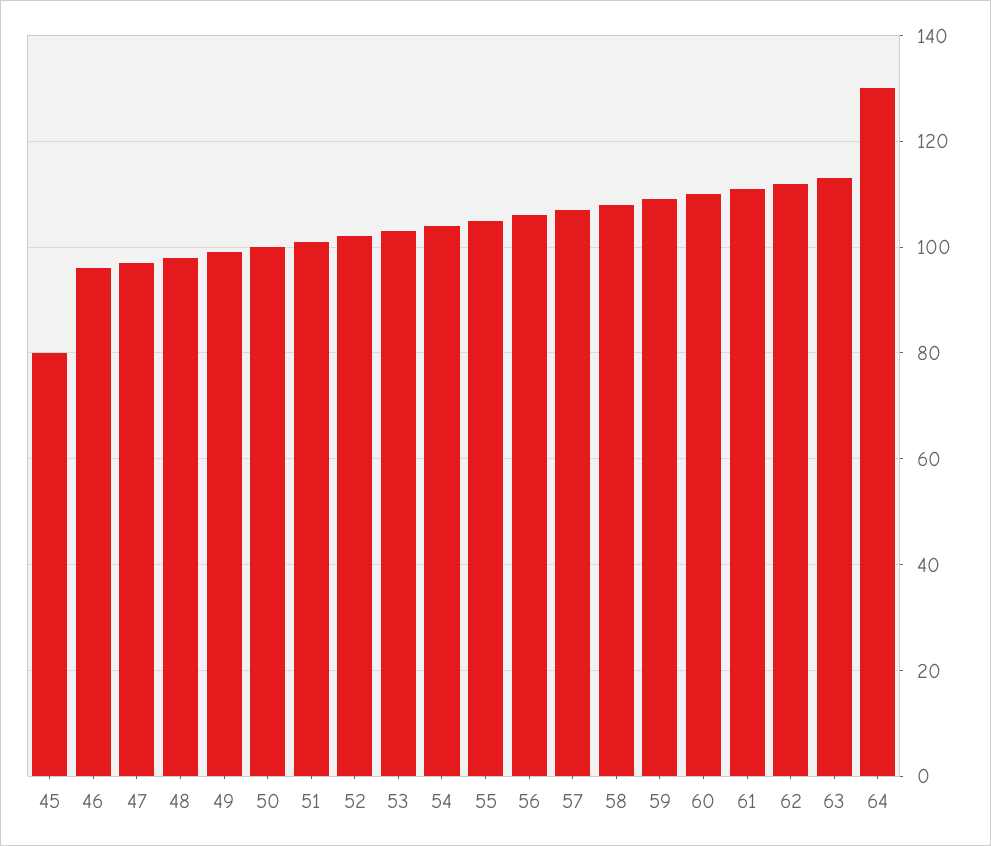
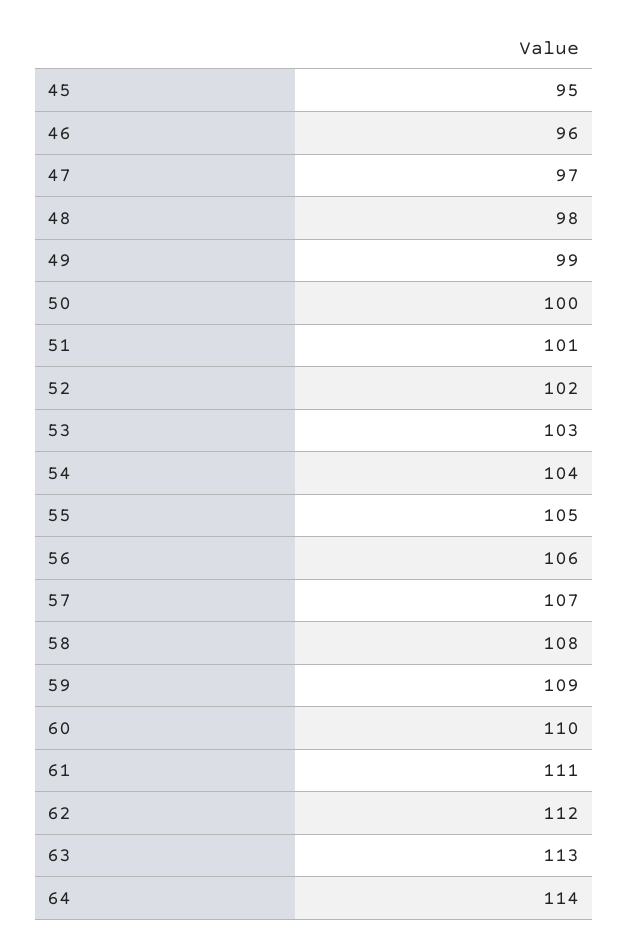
45: 80 -> 95
64: 130 -> 114

